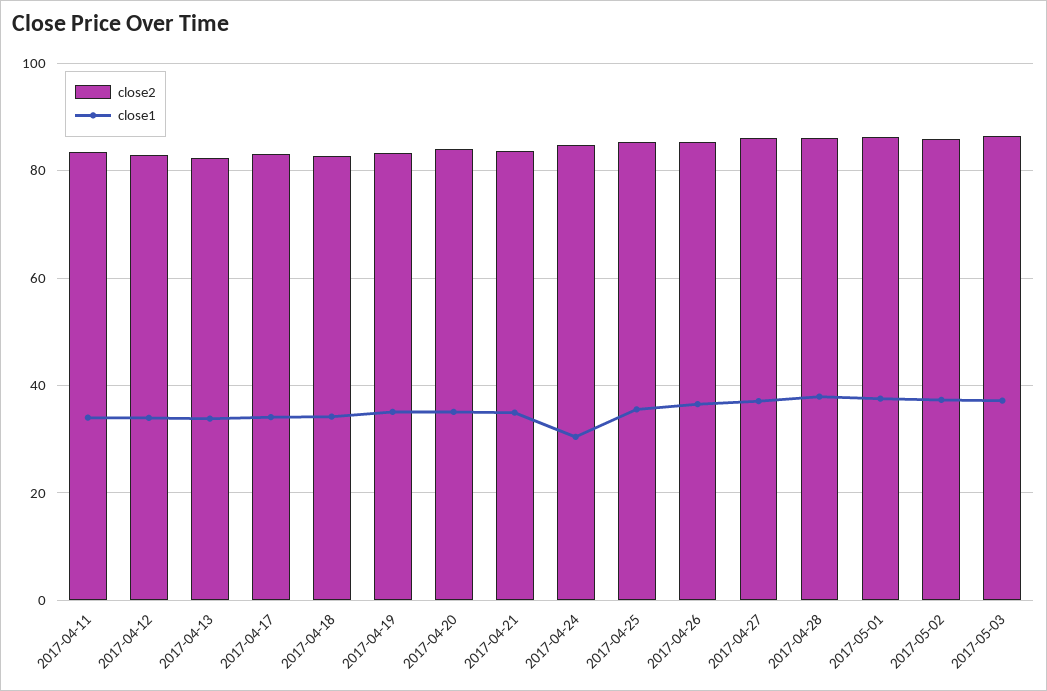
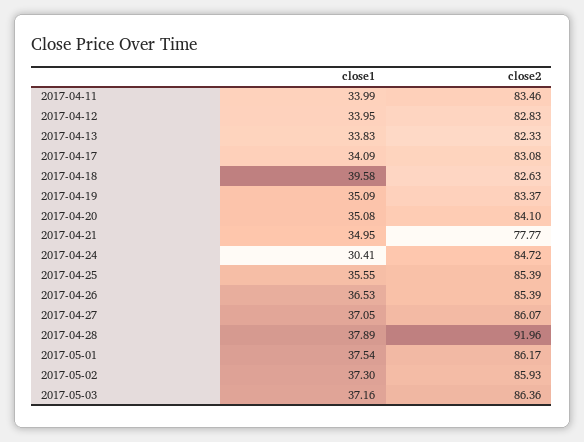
close1, 2017-04-18: 34 -> 39.58
close2, 2017-04-21: 84 -> 77.77
close2, 2017-04-28: 86 -> 91.96

